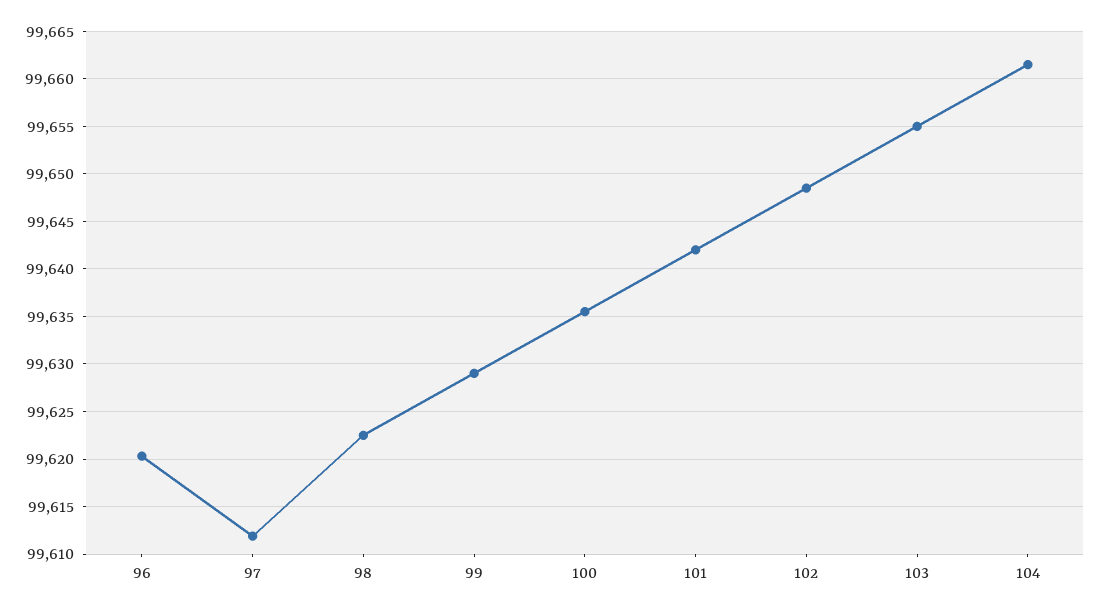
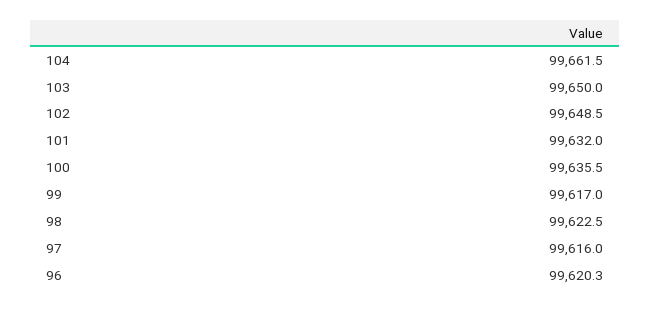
97: 99612 -> 99616
99: 99629 -> 99617
101: 99642 -> 99632
103: 99655 -> 99650

